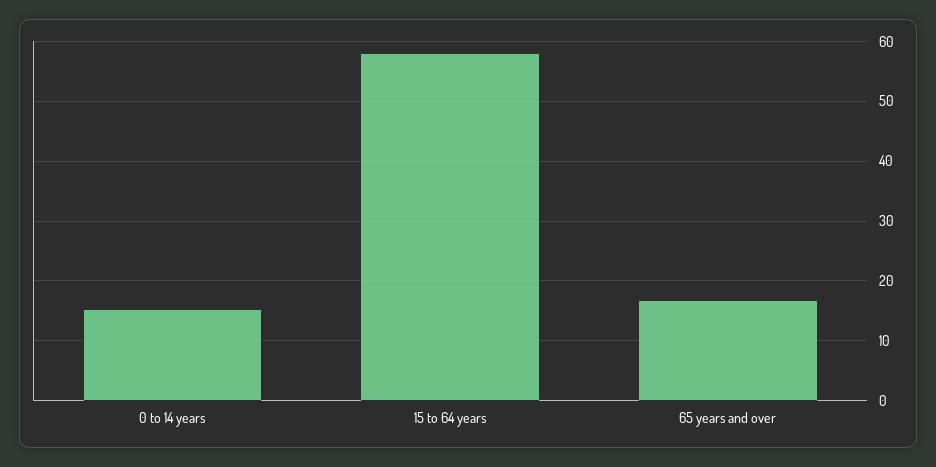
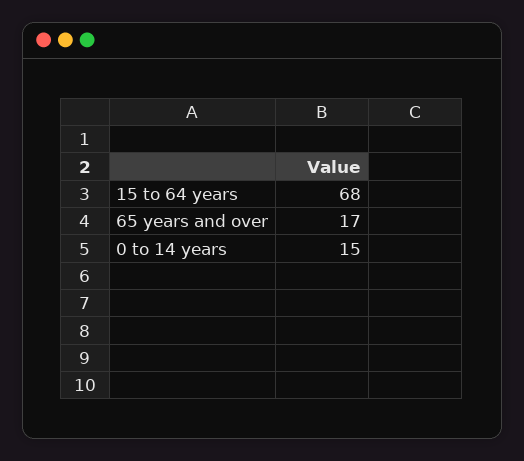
15 to 64 years: 58 -> 68

